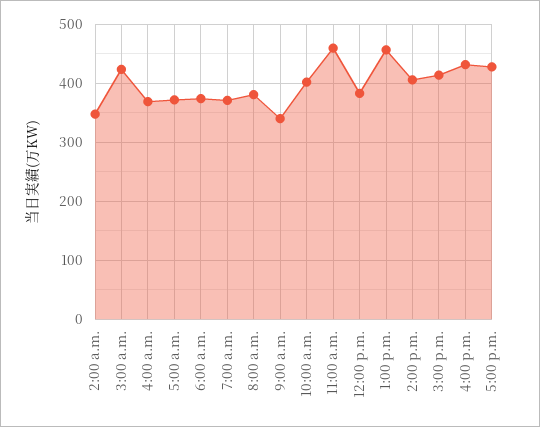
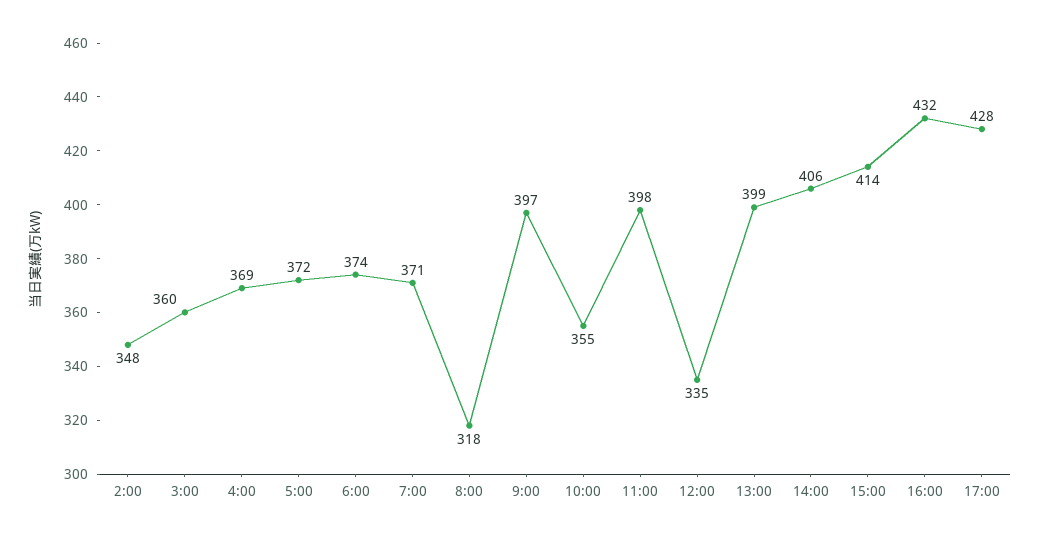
3:00 a.m.: 420 -> 360
8:00 a.m.: 380 -> 318
9:00 a.m.: 340 -> 397
10:00 a.m.: 400 -> 355
11:00 a.m.: 460 -> 398
12:00 p.m.: 380 -> 335
1:00 p.m.: 460 -> 399

